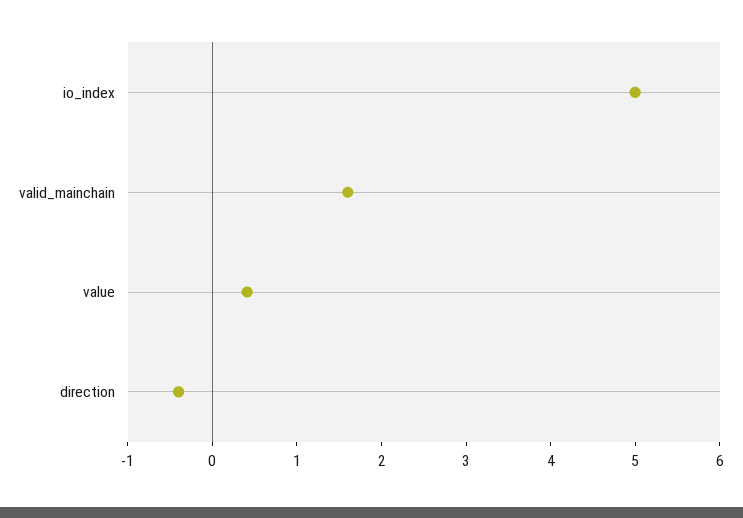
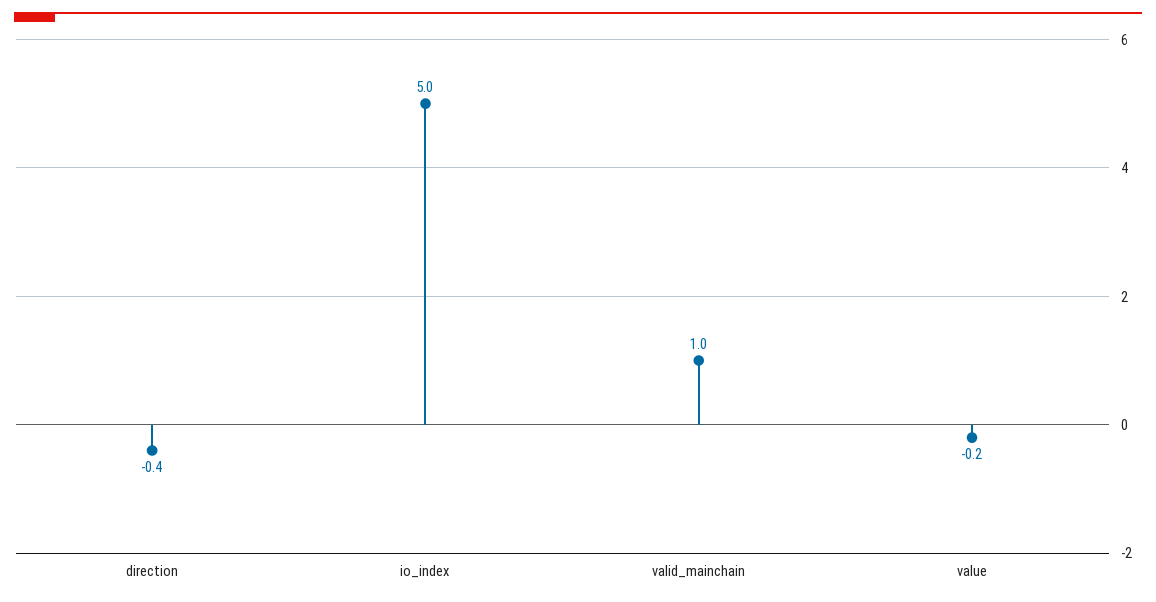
valid_mainchain: 1.6 -> 1
value: 0.4 -> -0.2

